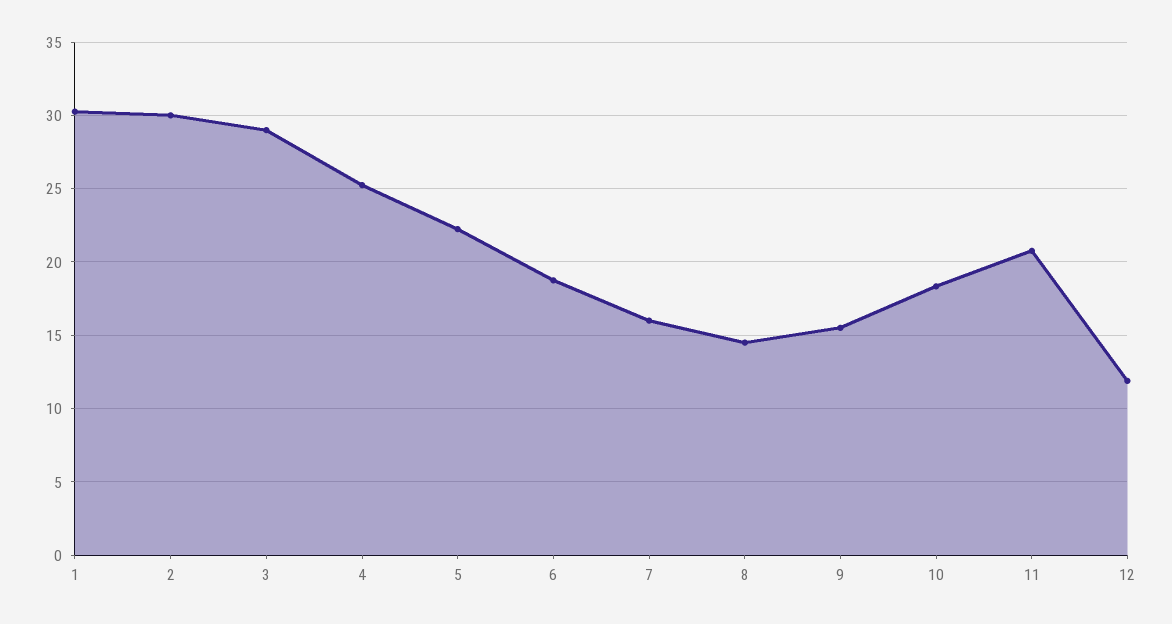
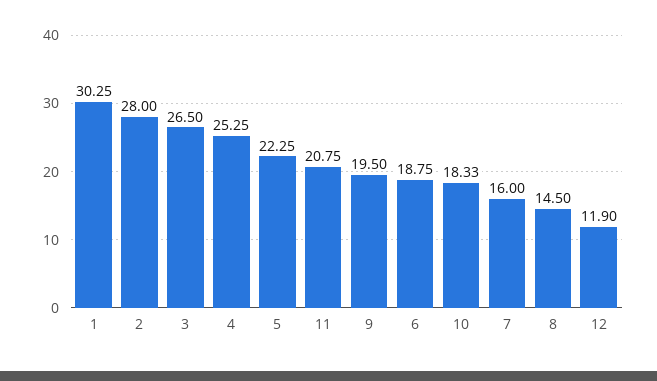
2: 30 -> 28
3: 29 -> 26.5
9: 15.5 -> 19.5

